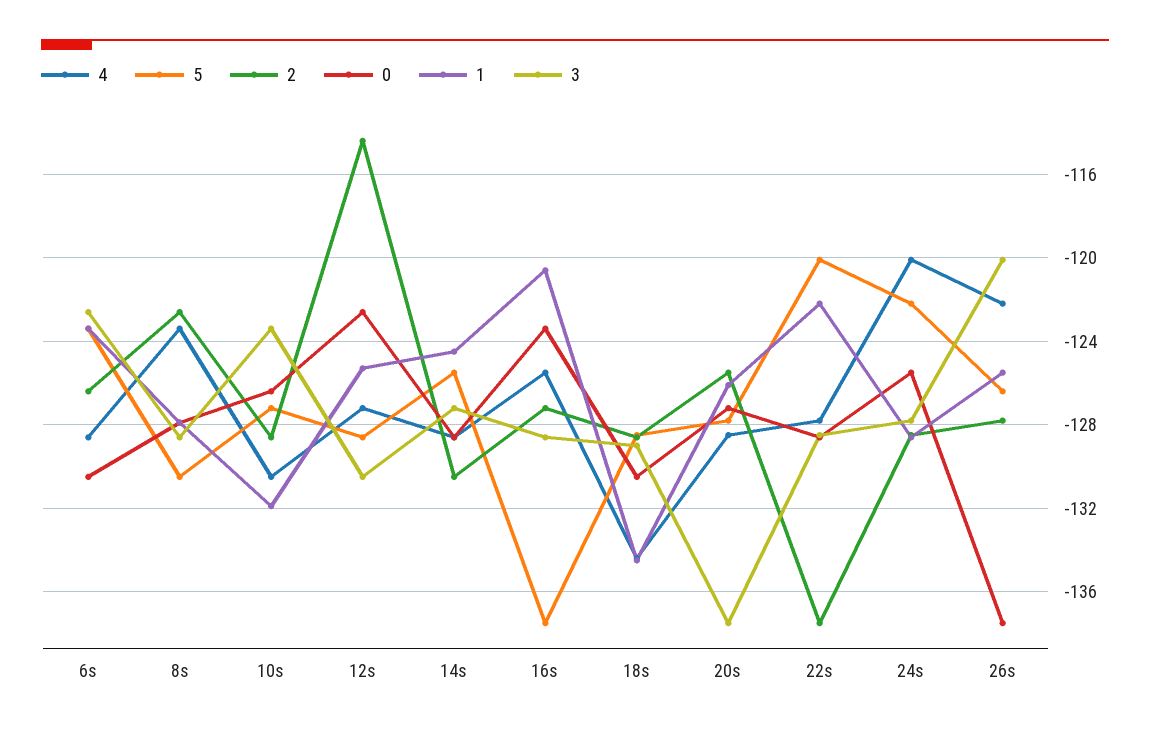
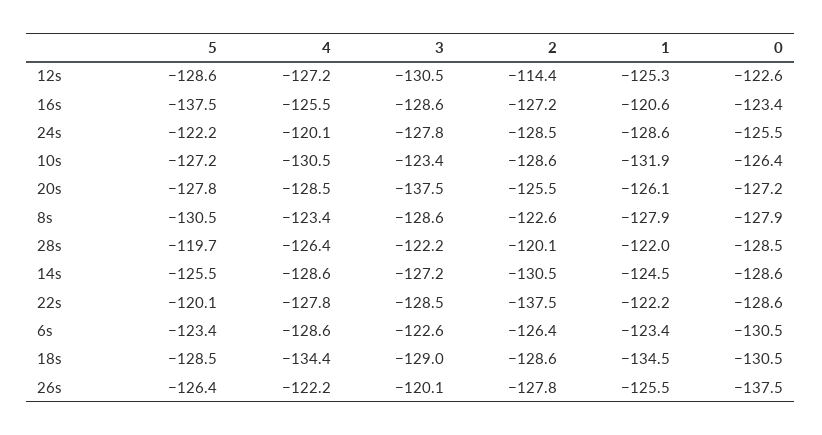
5, 28s: none -> -119.7
4, 28s: none -> -126.4
3, 28s: none -> -122.2
2, 28s: none -> -120.1
1, 28s: none -> -122
0, 28s: none -> -128.5

